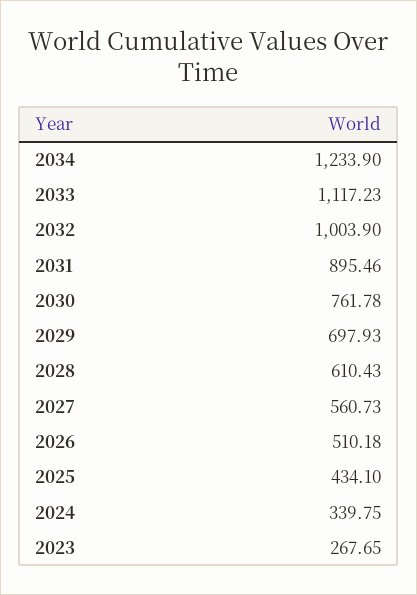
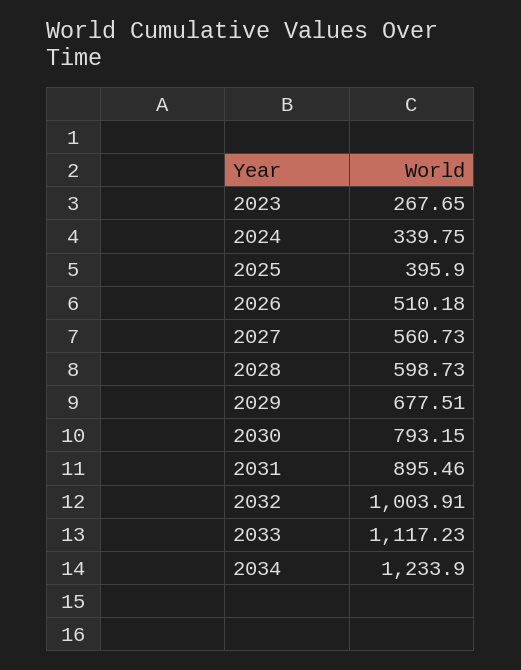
2032: 1003.9 -> 1003.91
2030: 761.78 -> 793.15
2029: 697.93 -> 677.51
2028: 610.43 -> 598.73
2025: 434.1 -> 395.9

